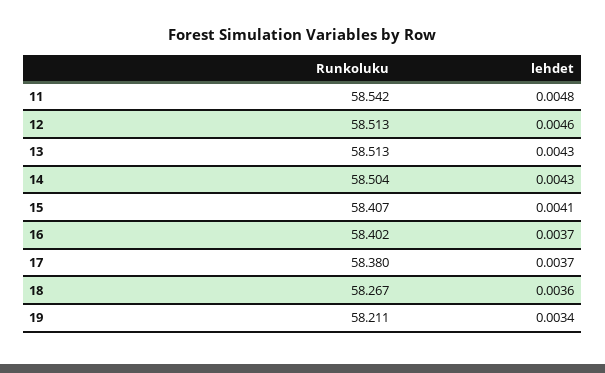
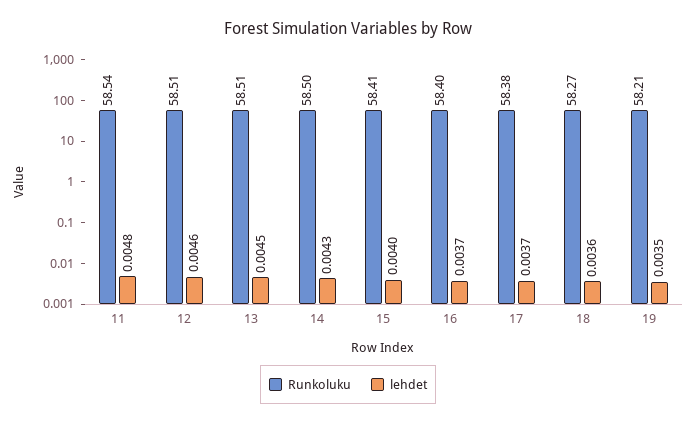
lehdet, 13: 0.0043 -> 0.0045
lehdet, 15: 0.0041 -> 0.004
lehdet, 19: 0.0034 -> 0.0035

